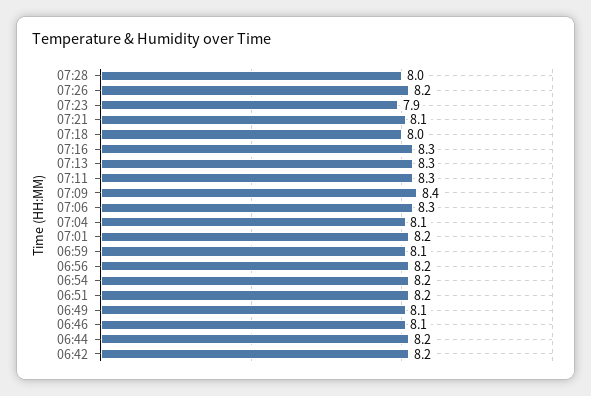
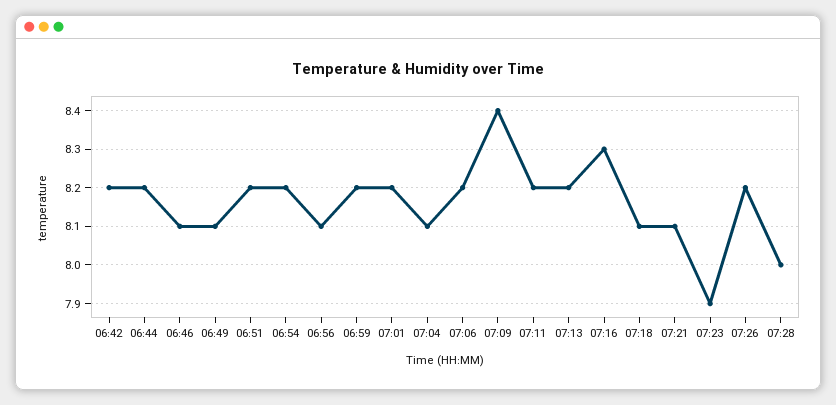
07:18: 8 -> 8.1
07:13: 8.3 -> 8.2
07:11: 8.3 -> 8.2
07:06: 8.3 -> 8.2
06:59: 8.1 -> 8.2
06:56: 8.2 -> 8.1

